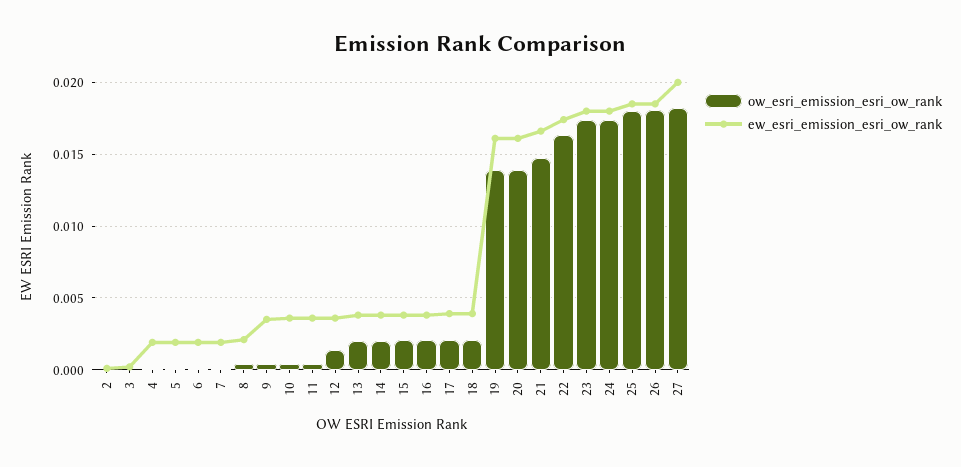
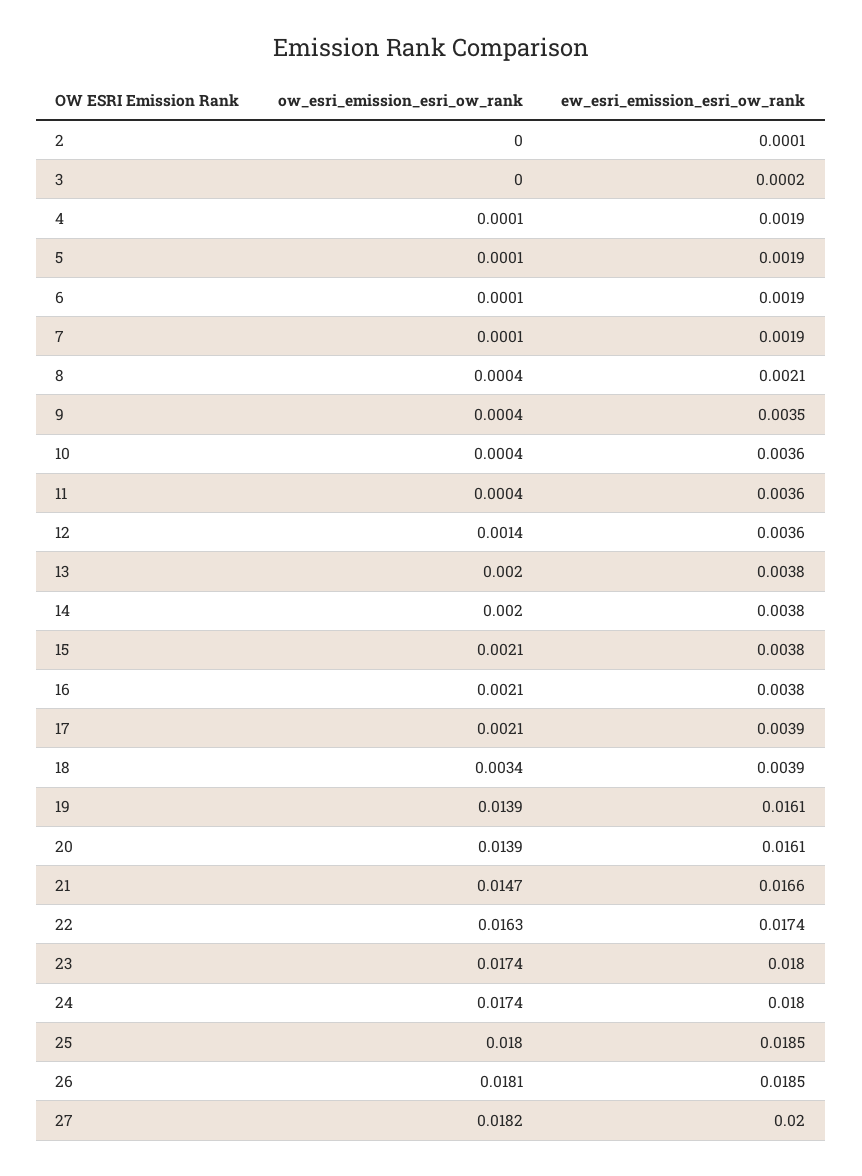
ow_esri_emission_esri_ow_rank, 18: 0.002 -> 0.0034

